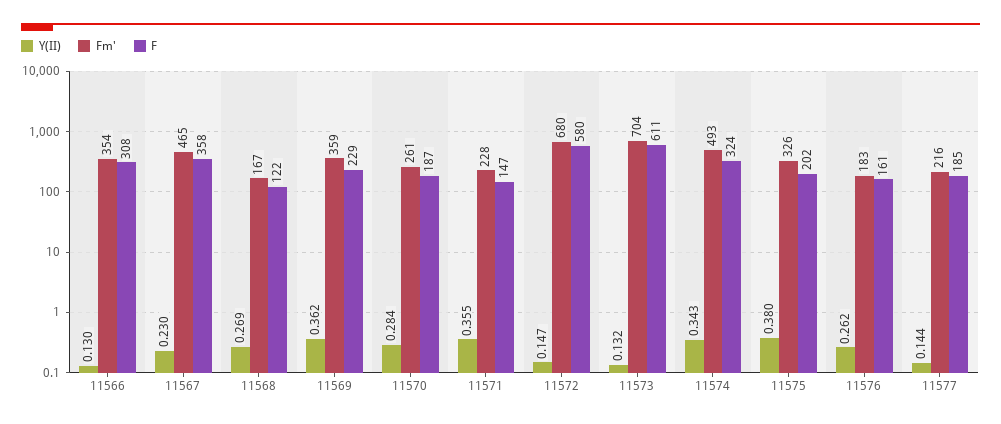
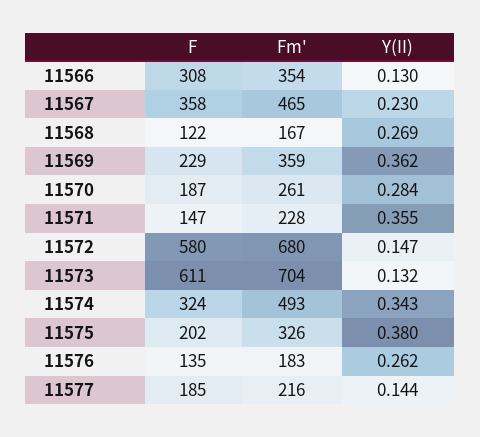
F, 11576: 161 -> 135

